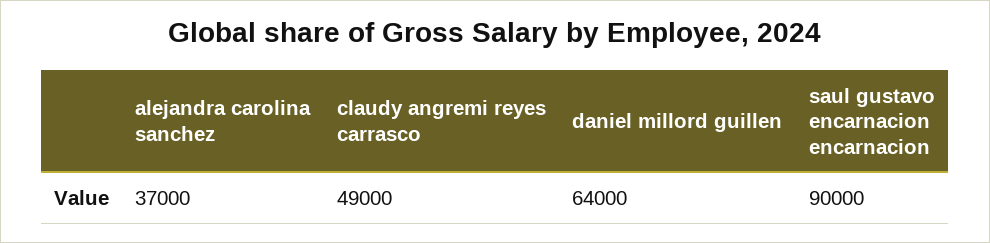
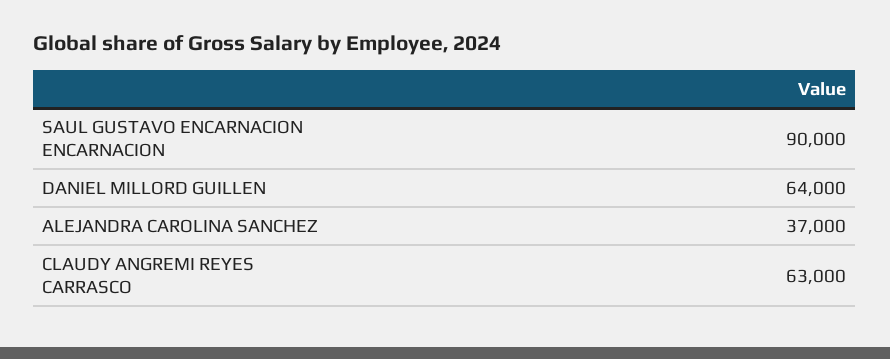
claudy angremi reyes carrasco: 49000 -> 63000

